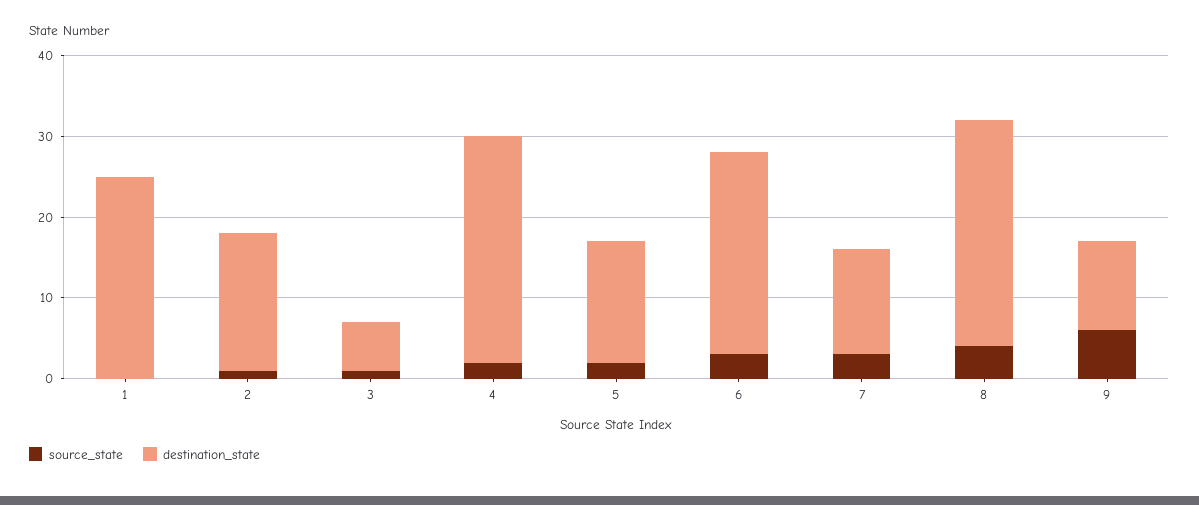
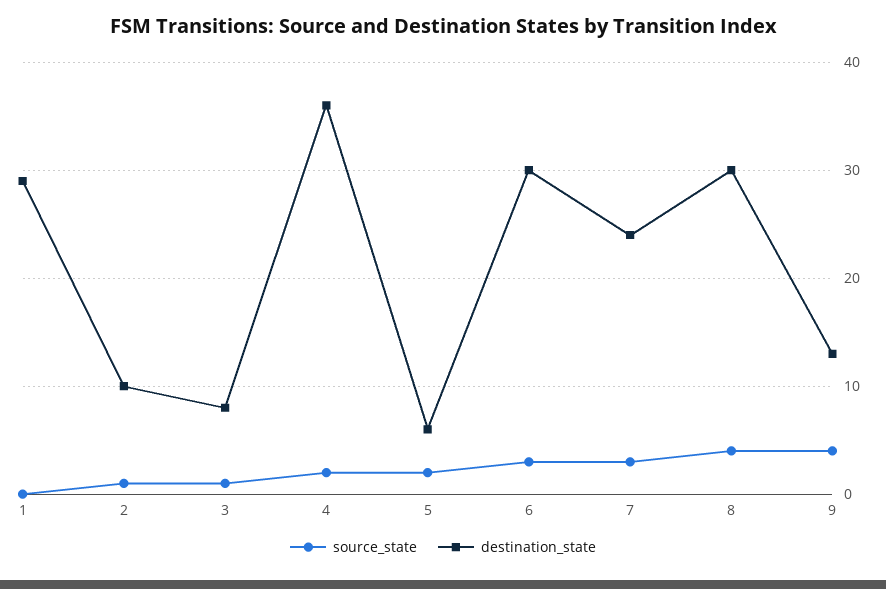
destination_state, 1: 25 -> 29
destination_state, 2: 17 -> 10
destination_state, 3: 6 -> 8
destination_state, 4: 28 -> 36
destination_state, 5: 15 -> 6
destination_state, 6: 25 -> 30
destination_state, 7: 13 -> 24
destination_state, 8: 28 -> 30
source_state, 9: 6 -> 4
destination_state, 9: 11 -> 13

